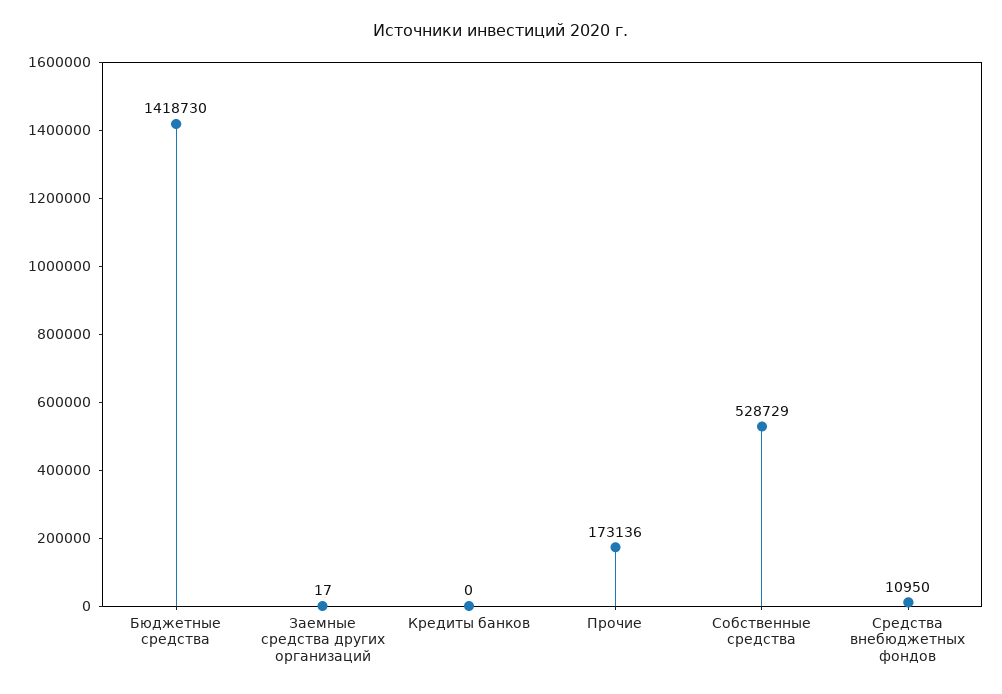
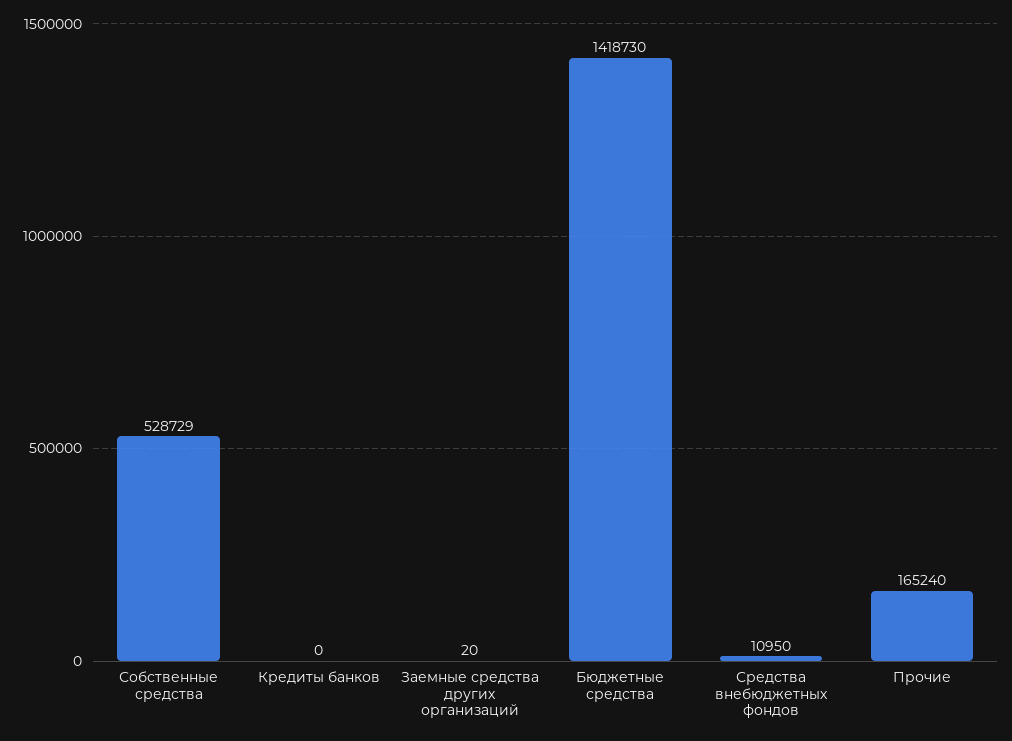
Заемные средства других организаций: 17 -> 20
Прочие: 173136 -> 165240

